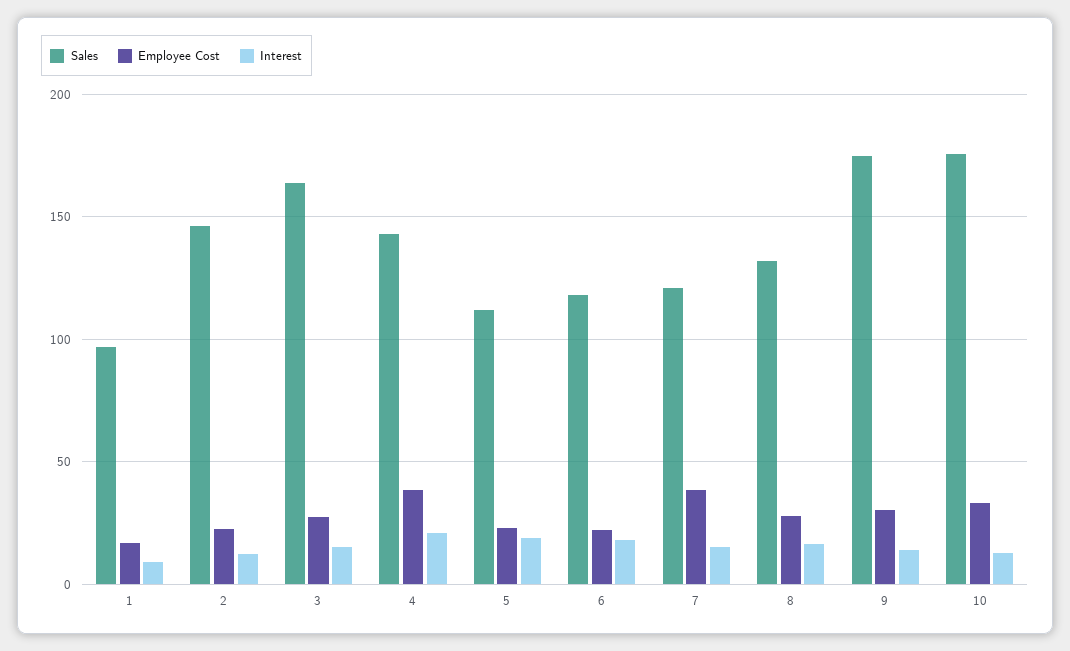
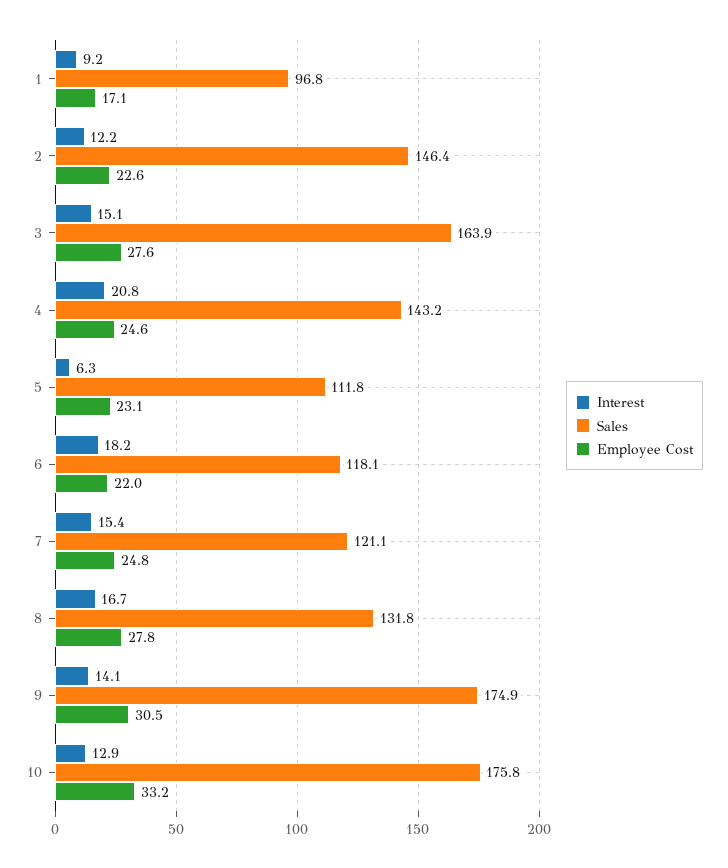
Employee Cost, 4: 40 -> 24.6
Interest, 5: 20 -> 6.3
Employee Cost, 7: 40 -> 24.8

